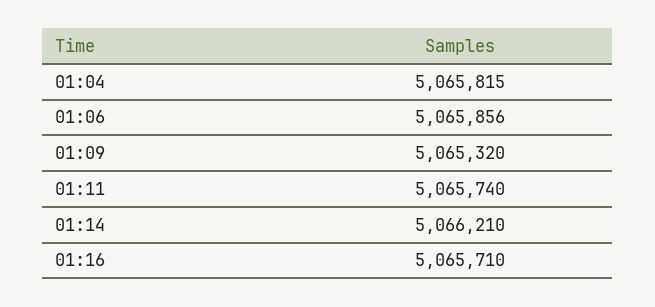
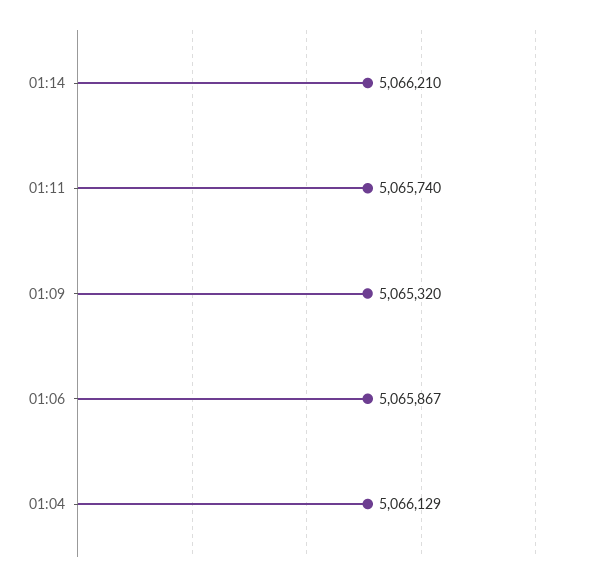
01:04: 5065815 -> 5066129
01:06: 5065856 -> 5065867
01:16: 5065710 -> none

